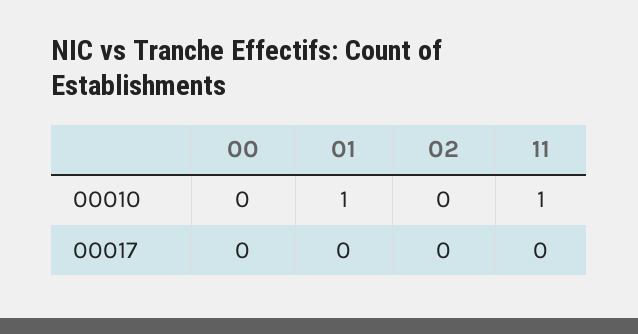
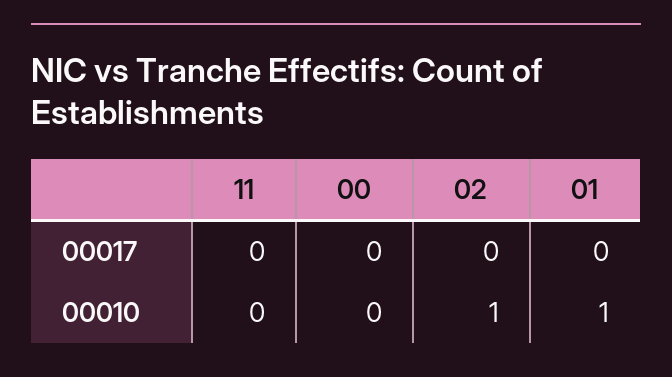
02, 00010: 0 -> 1
11, 00010: 1 -> 0

